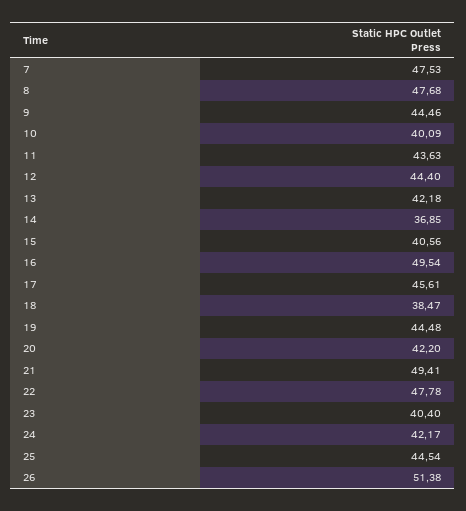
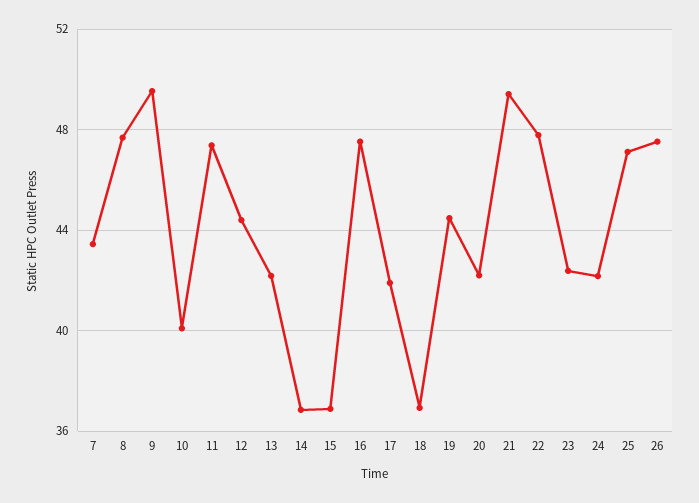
7: 47.53 -> 43.5
9: 44.46 -> 49.5
11: 43.63 -> 47.5
15: 40.56 -> 37
16: 49.54 -> 47.5
17: 45.61 -> 42
18: 38.47 -> 37
23: 40.4 -> 42.5
25: 44.54 -> 47
26: 51.38 -> 47.5

